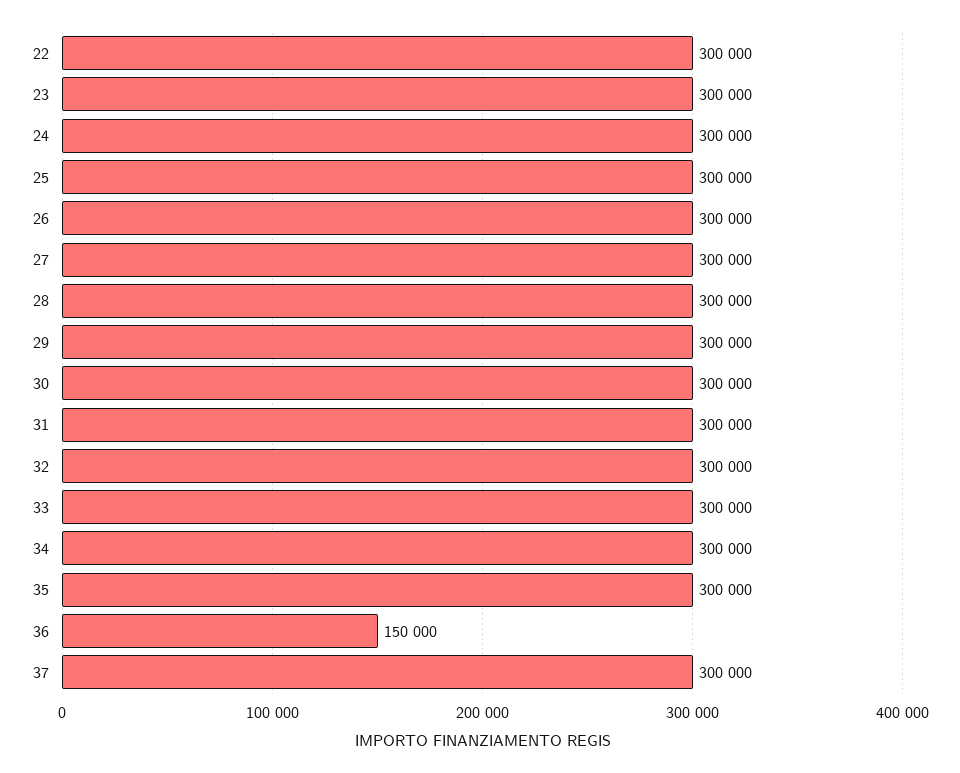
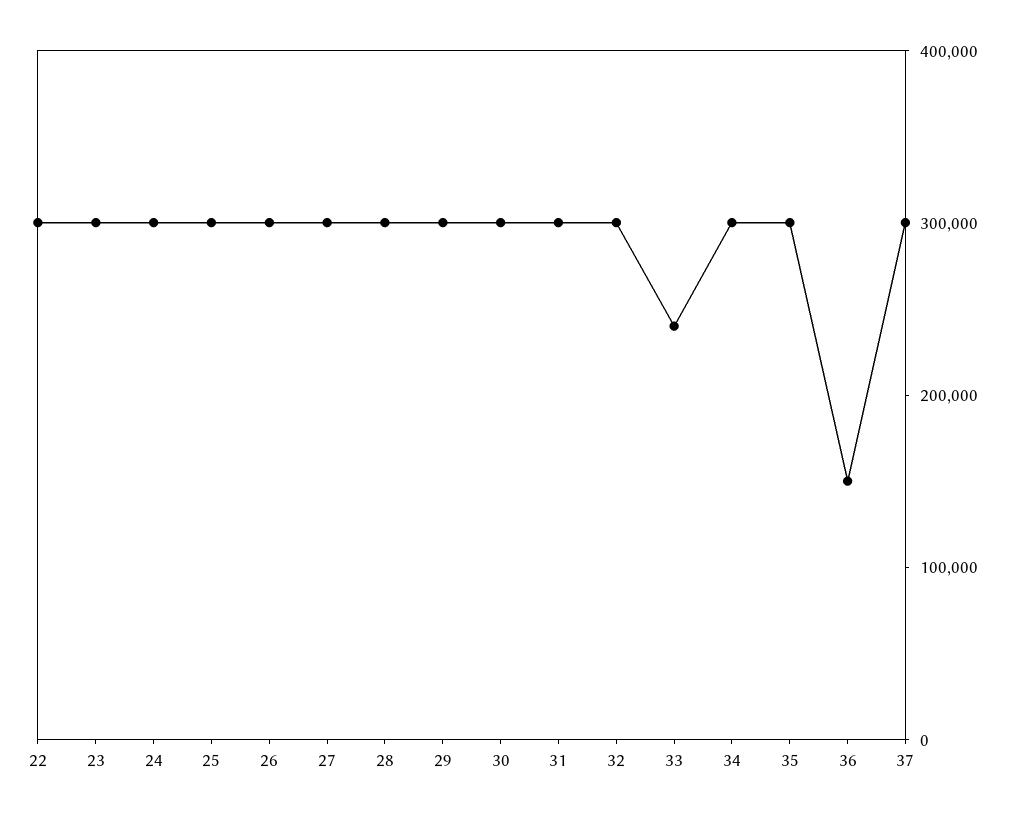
33: 300000 -> 240000

